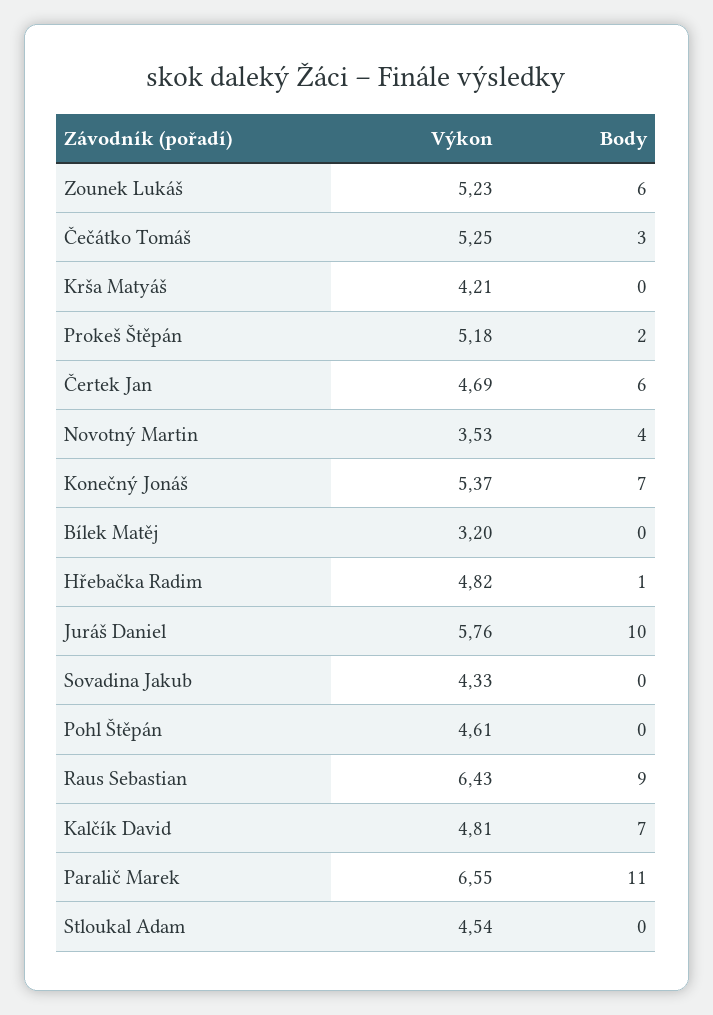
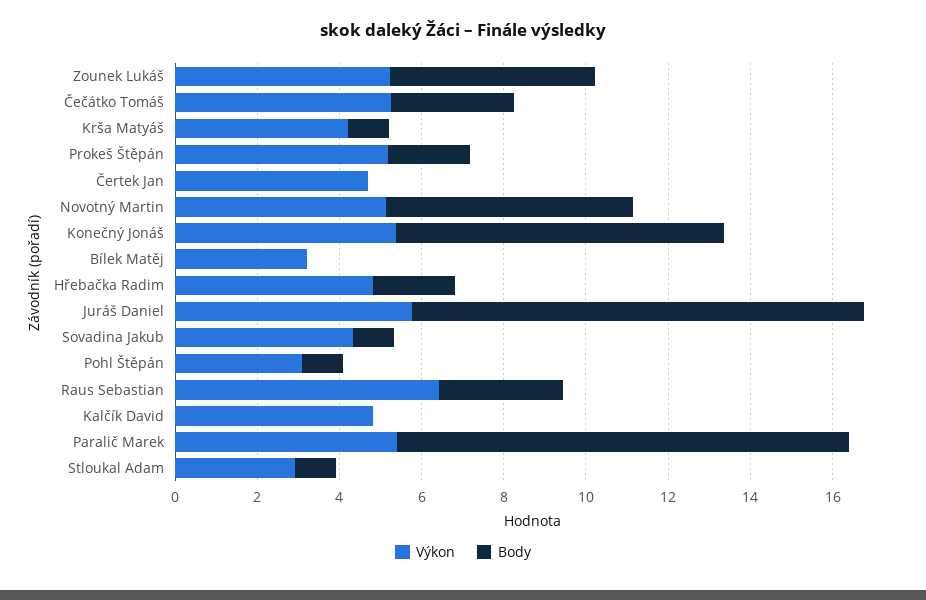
Body, Zounek Lukáš: 6 -> 5
Body, Krša Matyáš: 0 -> 1
Body, Čertek Jan: 6 -> 0
Výkon, Novotný Martin: 3.53 -> 5
Body, Novotný Martin: 4 -> 6
Body, Konečný Jonáš: 7 -> 8
Body, Hřebačka Radim: 1 -> 2
Body, Juráš Daniel: 10 -> 11
Body, Sovadina Jakub: 0 -> 1
Výkon, Pohl Štěpán: 4.61 -> 3
Body, Pohl Štěpán: 0 -> 1
Body, Raus Sebastian: 9 -> 3
Body, Kalčík David: 7 -> 0
Výkon, Paralič Marek: 6.55 -> 5.5
Výkon, Stloukal Adam: 4.54 -> 3
Body, Stloukal Adam: 0 -> 1

